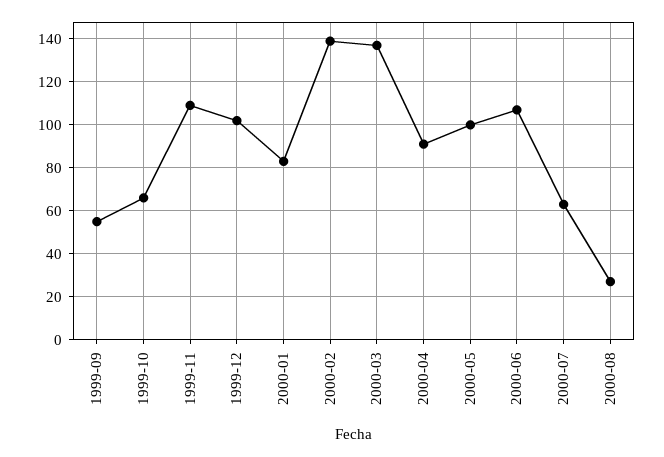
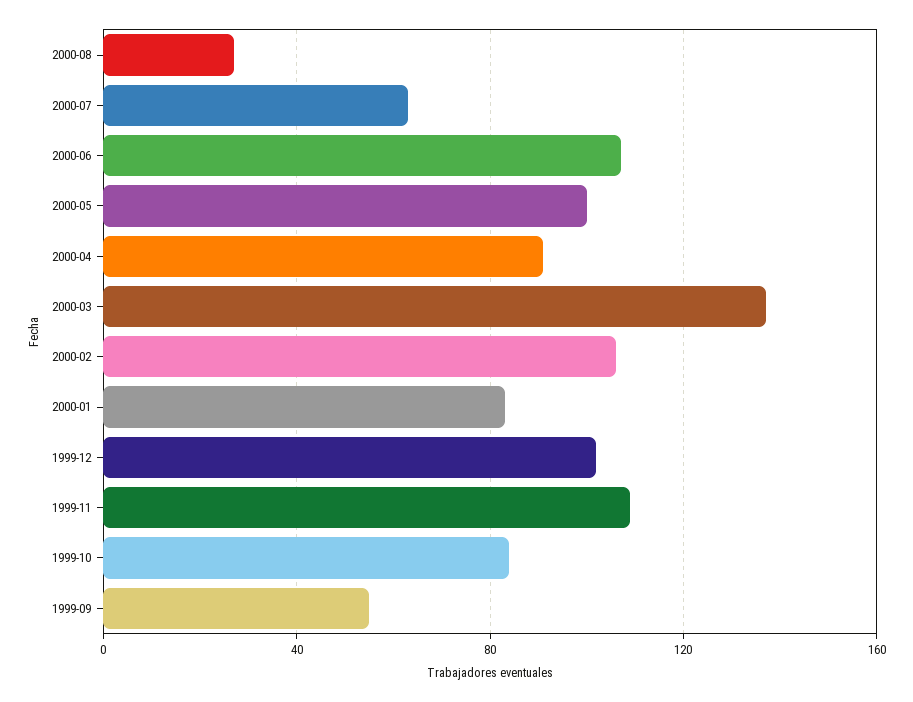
1999-10: 65 -> 85
2000-02: 140 -> 105

